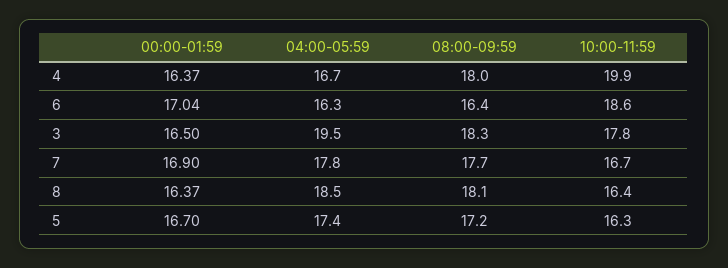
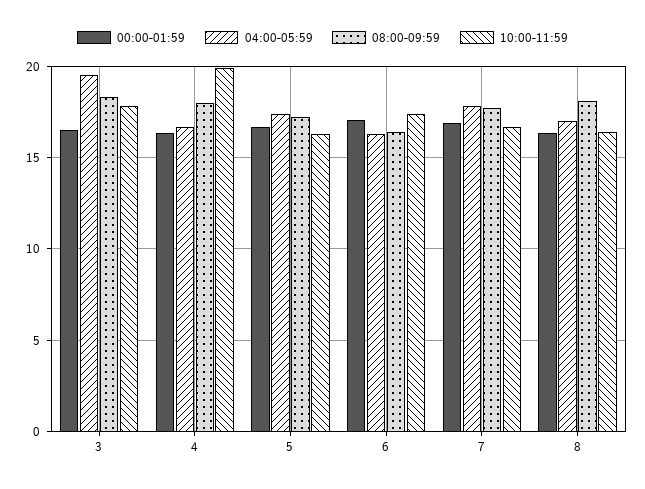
10:00-11:59, 6: 18.6 -> 17.5
04:00-05:59, 8: 18.5 -> 17

